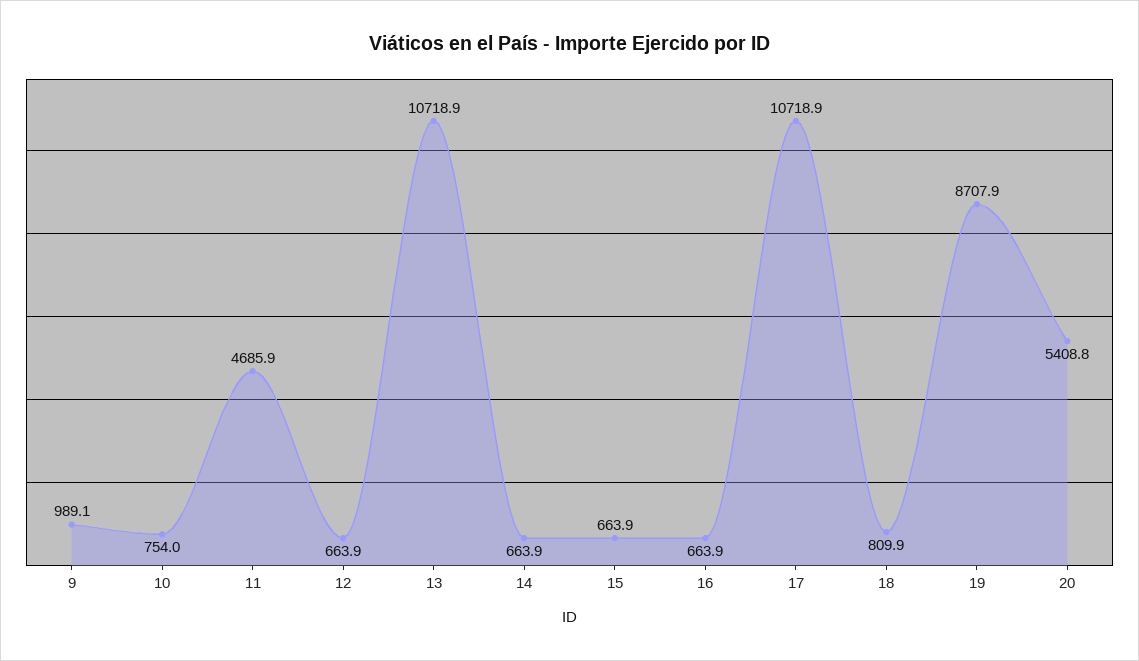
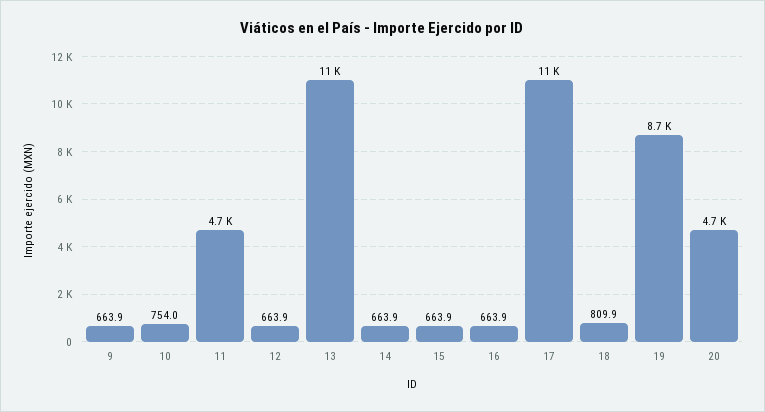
9: 989.1 -> 663.9
20: 5408.8 -> 4700

